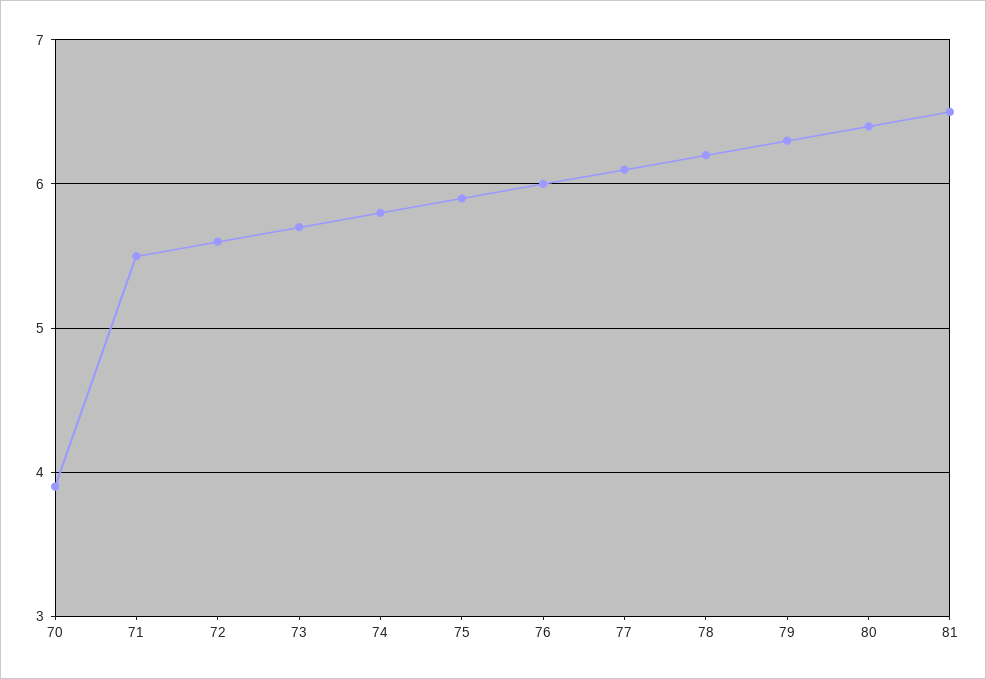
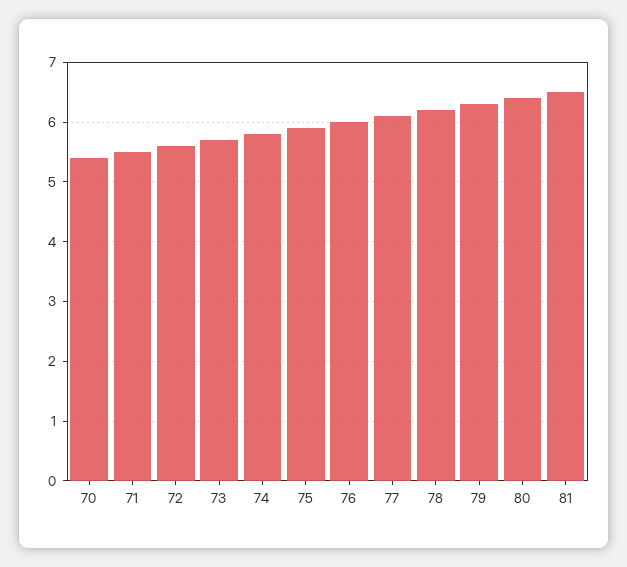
70: 3.9 -> 5.5

